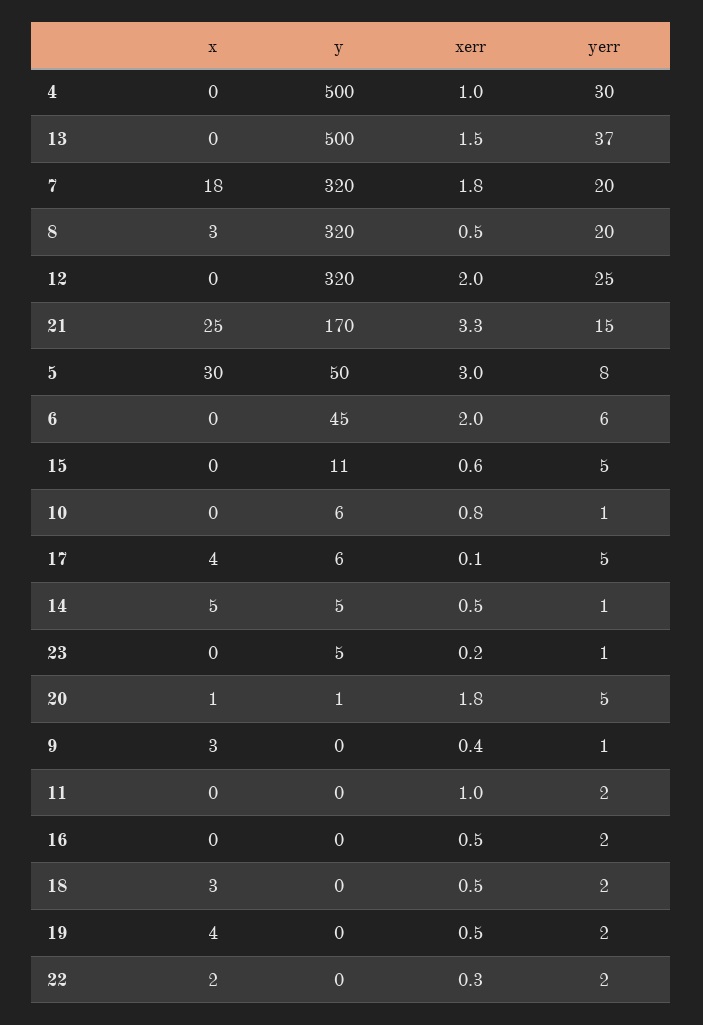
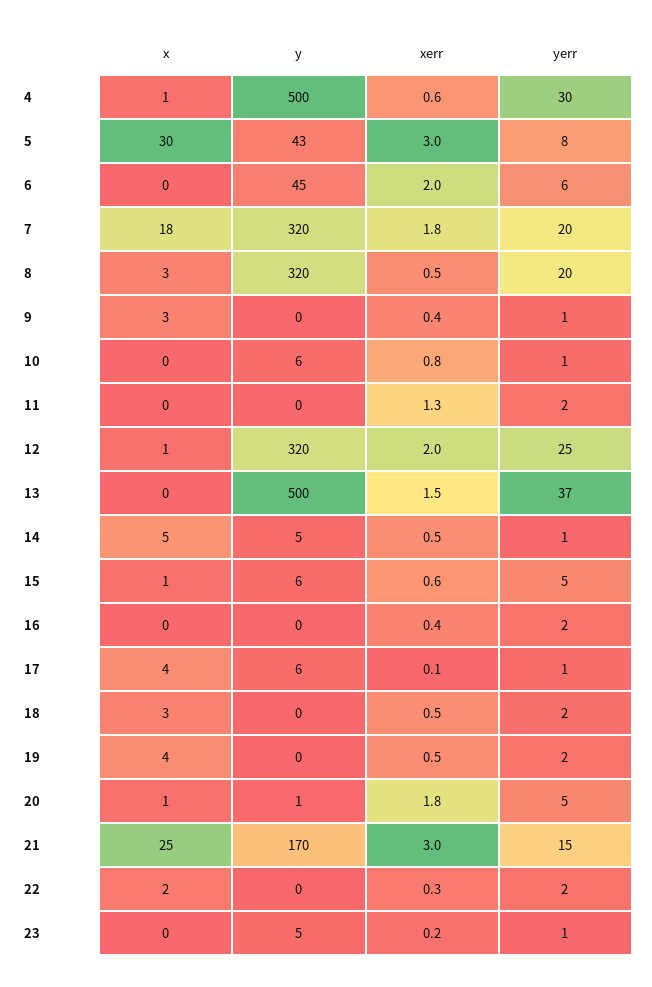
x, 4: 0 -> 1
xerr, 4: 1 -> 0.6
x, 12: 0 -> 1
xerr, 21: 3.3 -> 3
y, 5: 50 -> 43
x, 15: 0 -> 1
y, 15: 11 -> 6
yerr, 17: 5 -> 1
xerr, 11: 1 -> 1.3
xerr, 16: 0.5 -> 0.4

